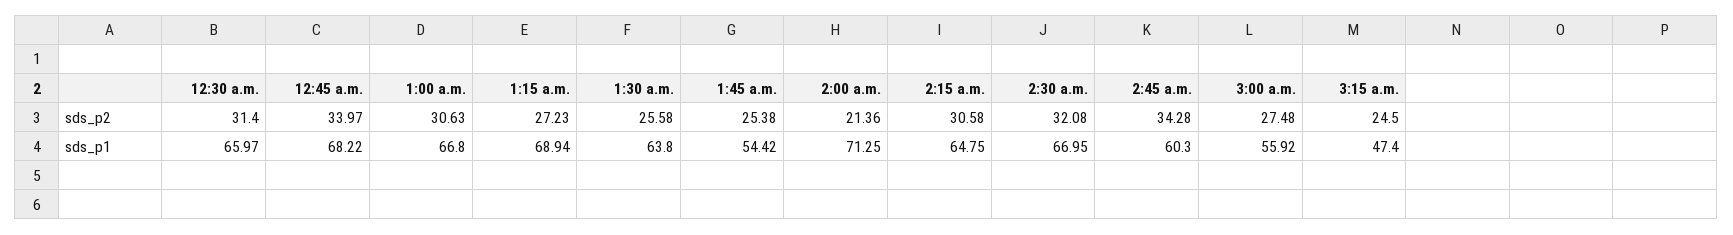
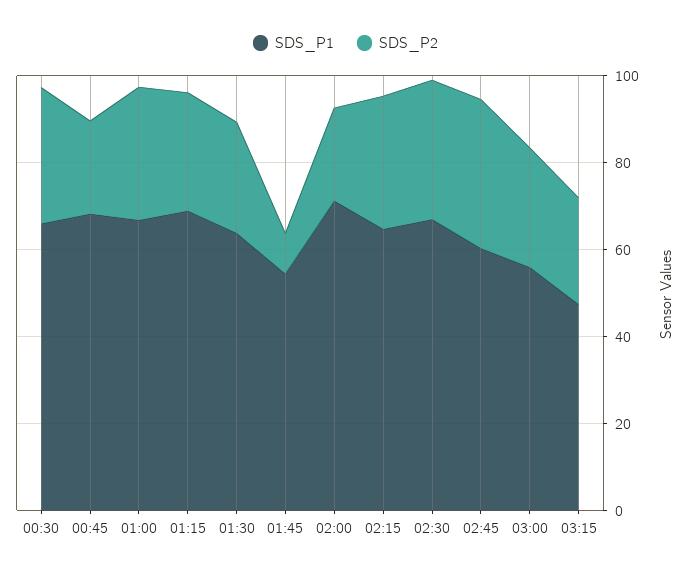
sds_p2, 12:45 a.m.: 33.97 -> 20
sds_p2, 1:45 a.m.: 25.38 -> 10

